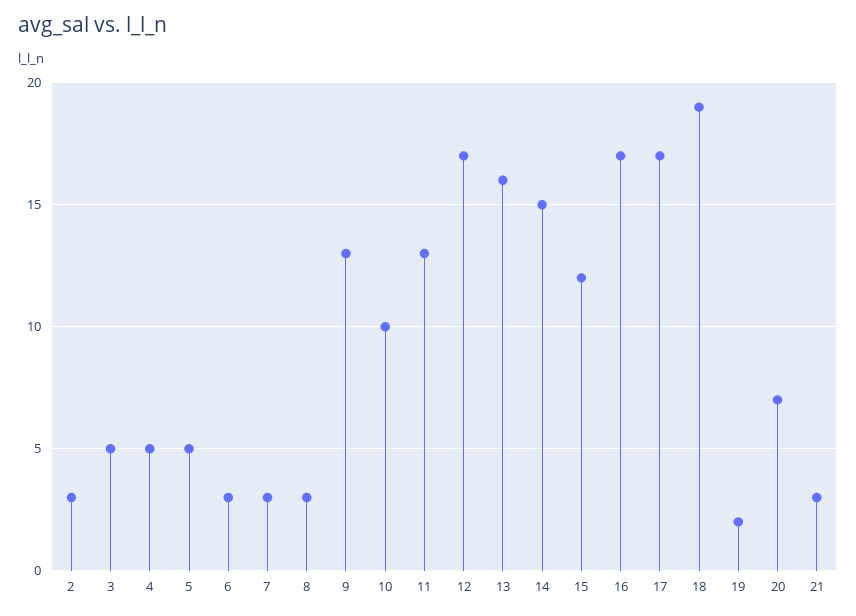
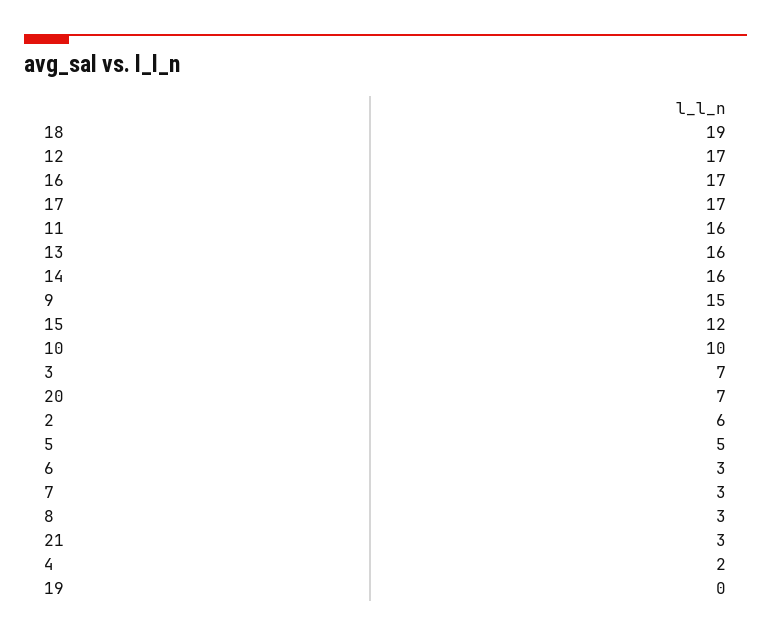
2: 3 -> 6
3: 5 -> 7
4: 5 -> 2
9: 13 -> 15
11: 13 -> 16
14: 15 -> 16
19: 2 -> 0

